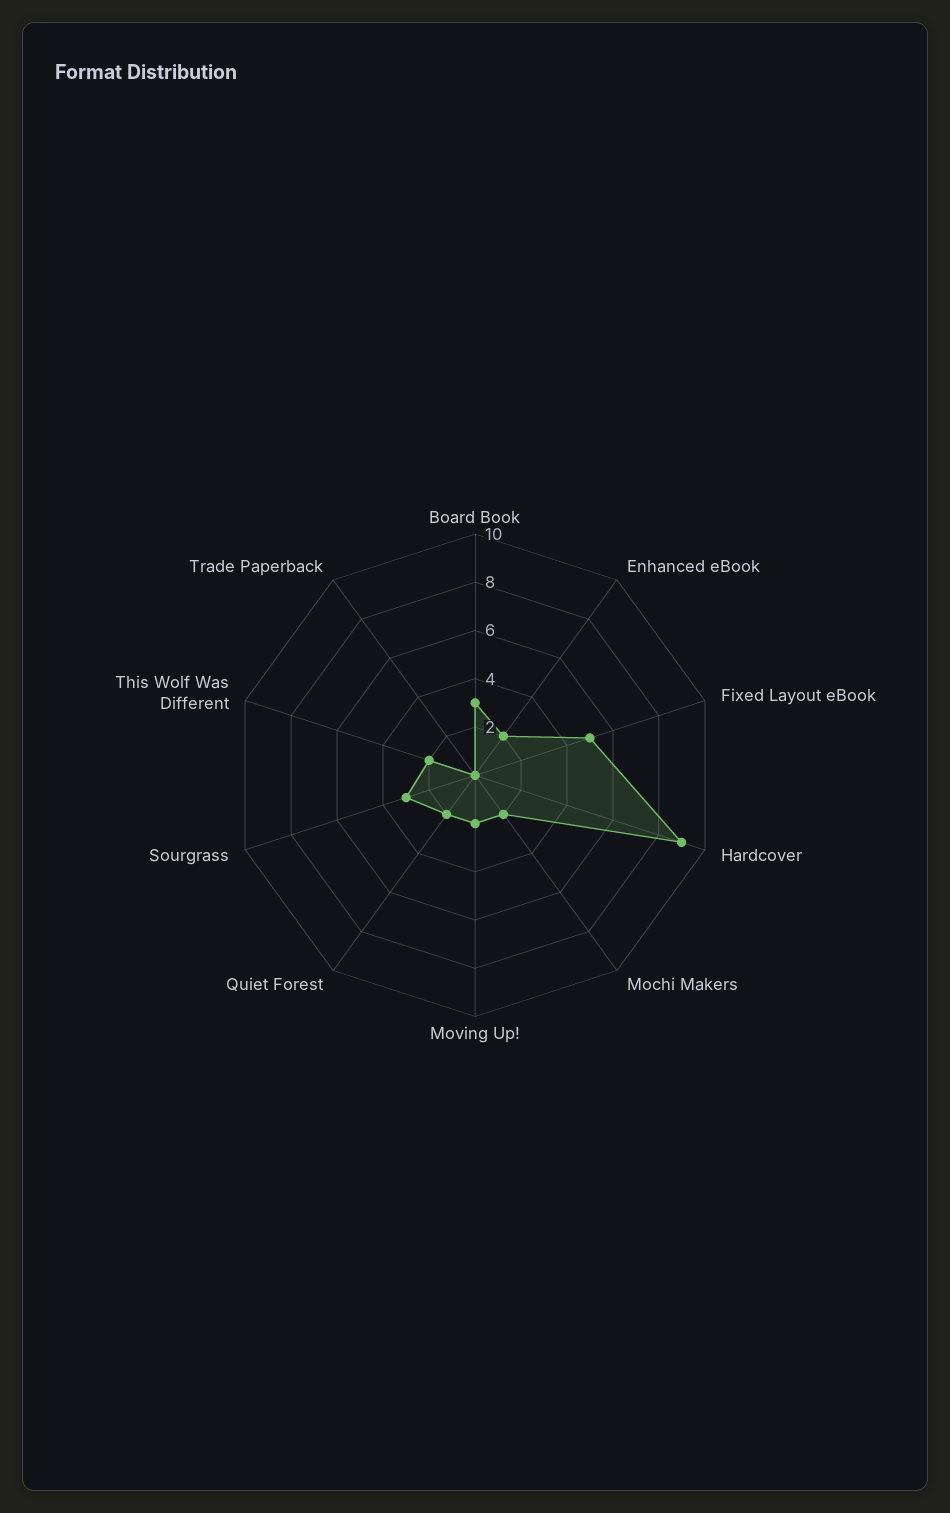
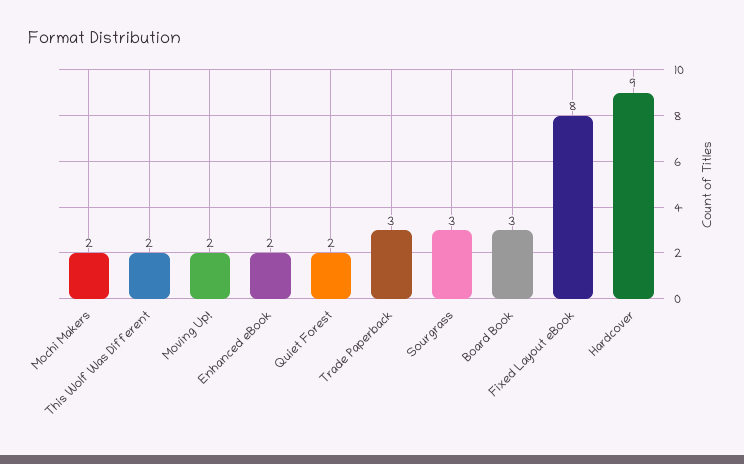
Fixed Layout eBook: 5 -> 8
Trade Paperback: 0 -> 3

